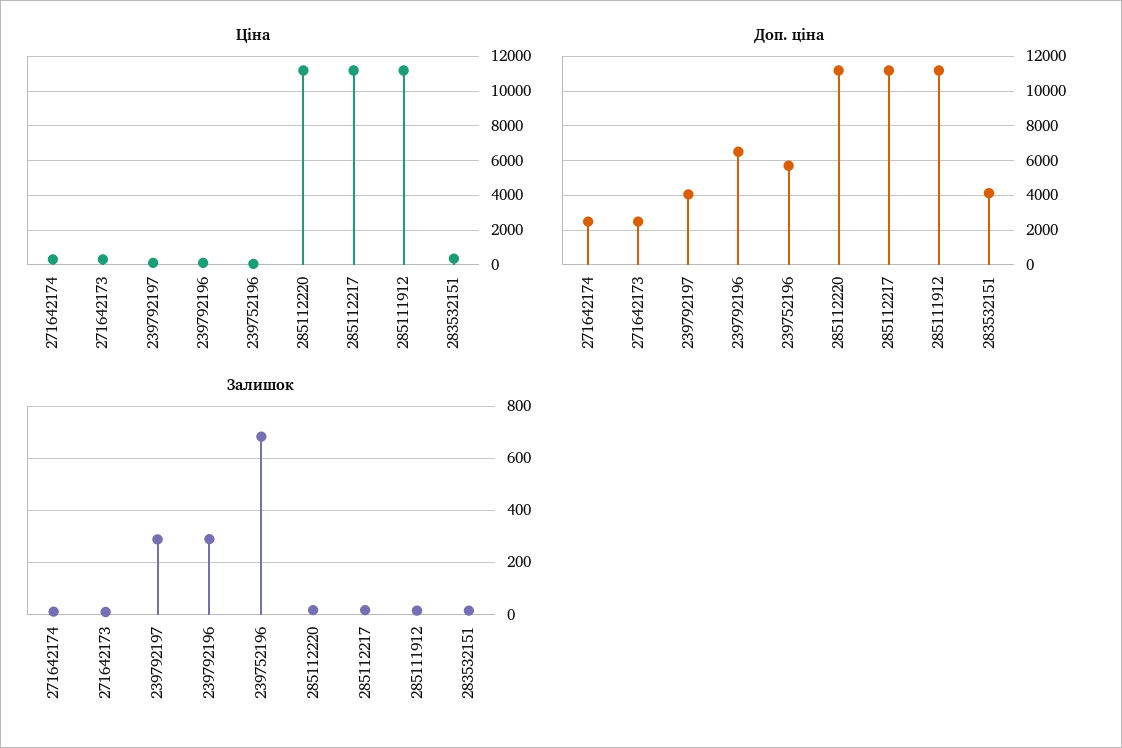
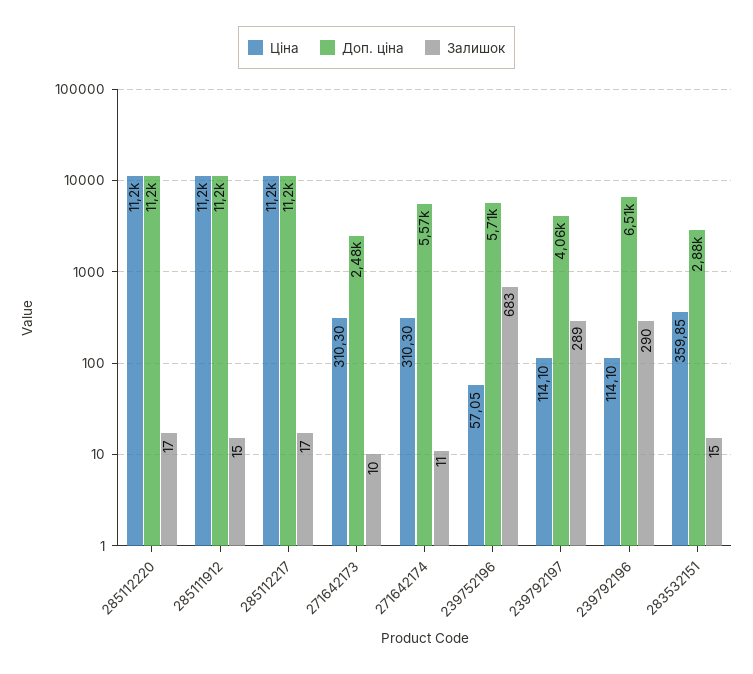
Доп. ціна, 271642174: 2500 -> 5570
Доп. ціна, 283532151: 4000 -> 2880

